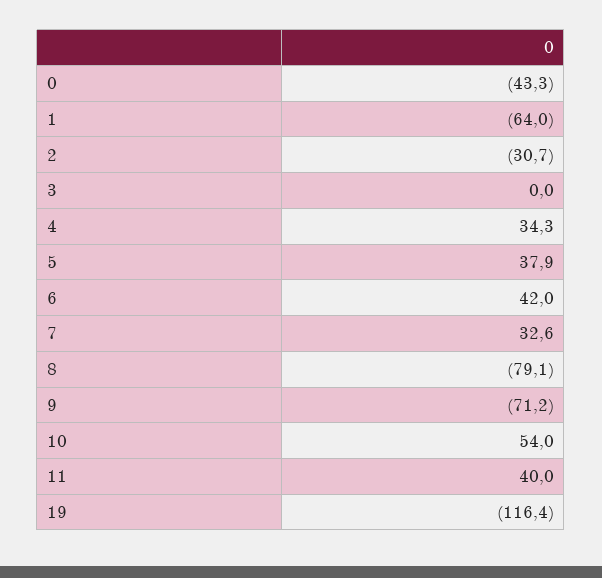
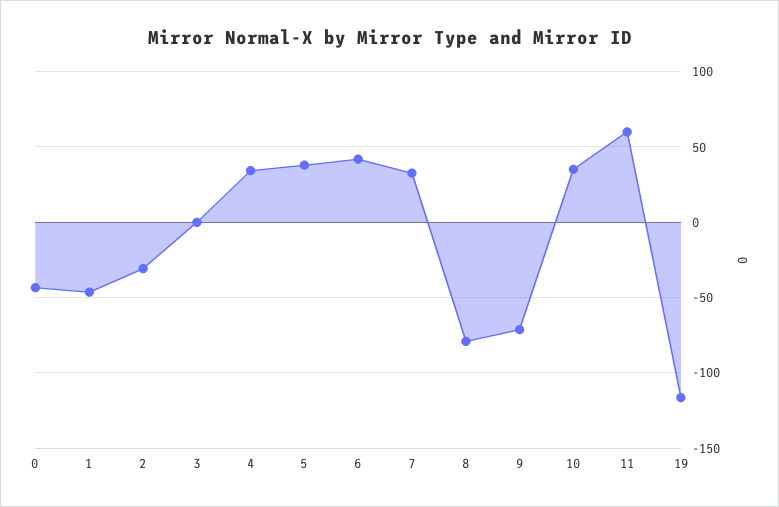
1: -64 -> -45
10: 54 -> 35
11: 40 -> 60

